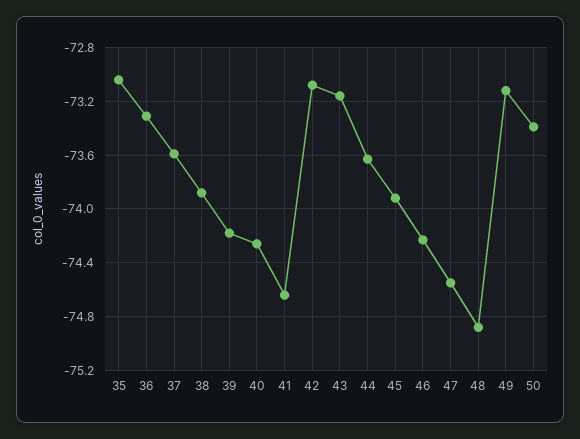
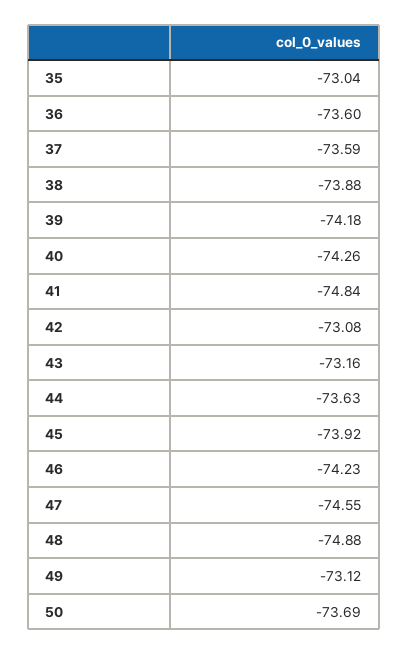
36: -73.3 -> -73.6
41: -74.65 -> -74.84
50: -73.4 -> -73.69

